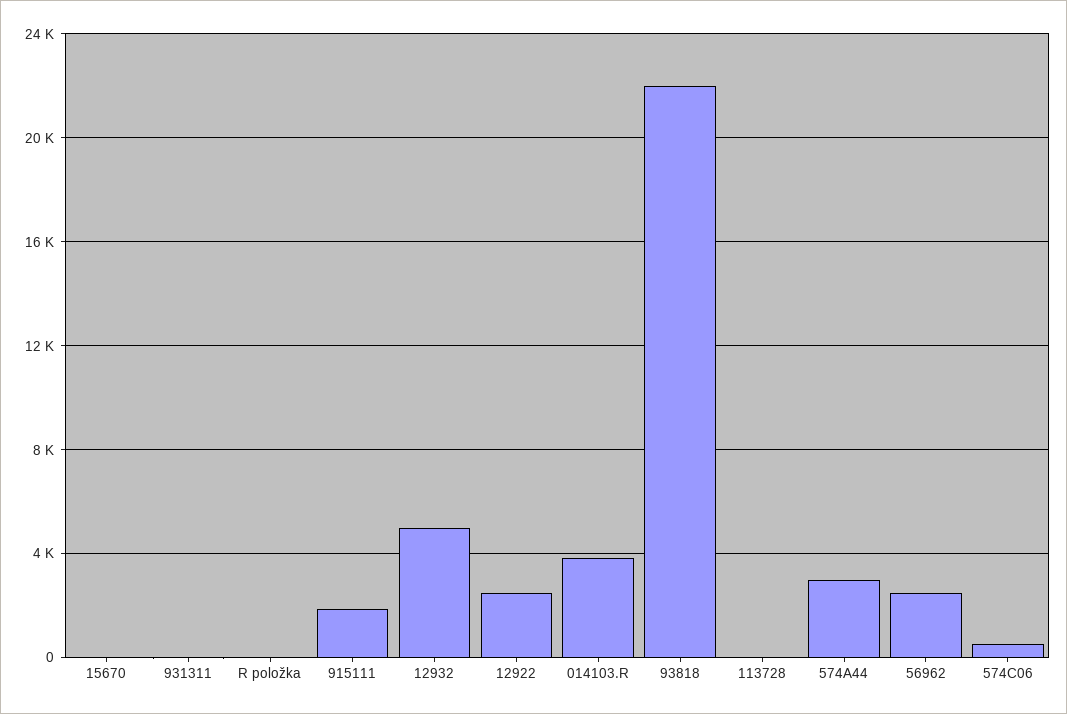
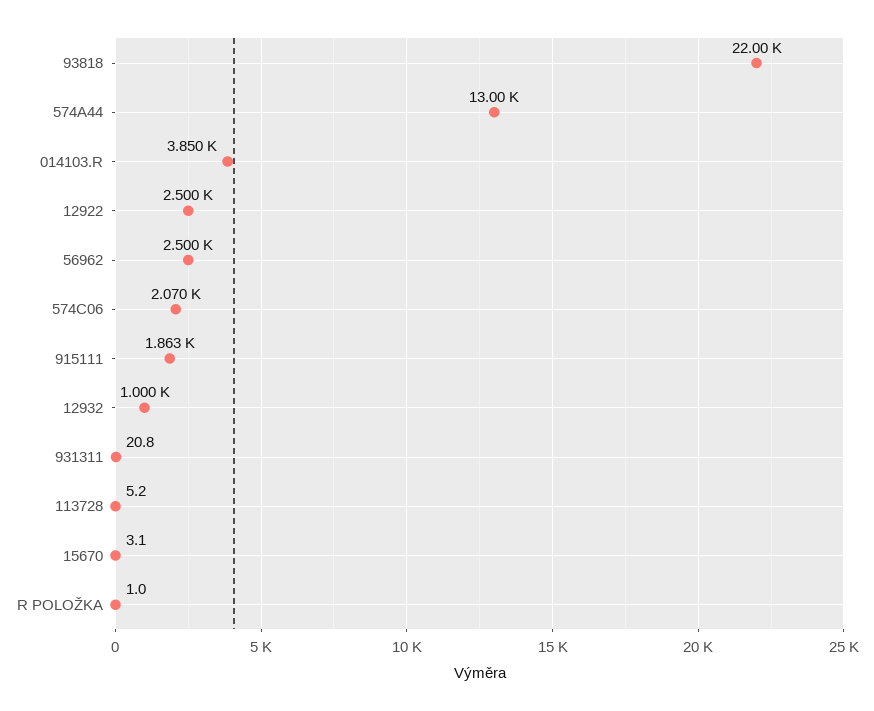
12932: 5000 -> 1000
574A44: 3000 -> 13000
574C06: 500 -> 2070

